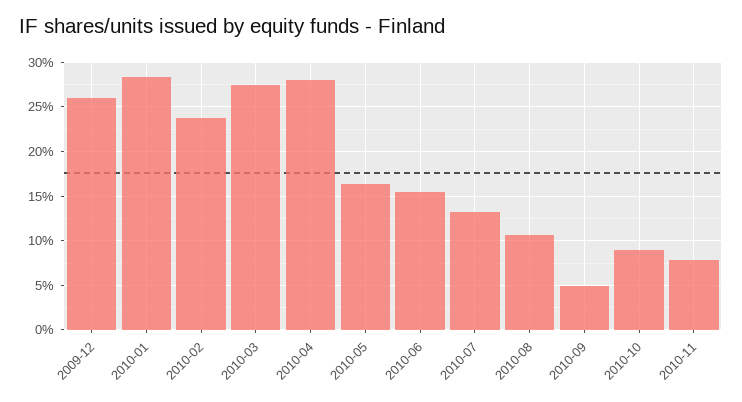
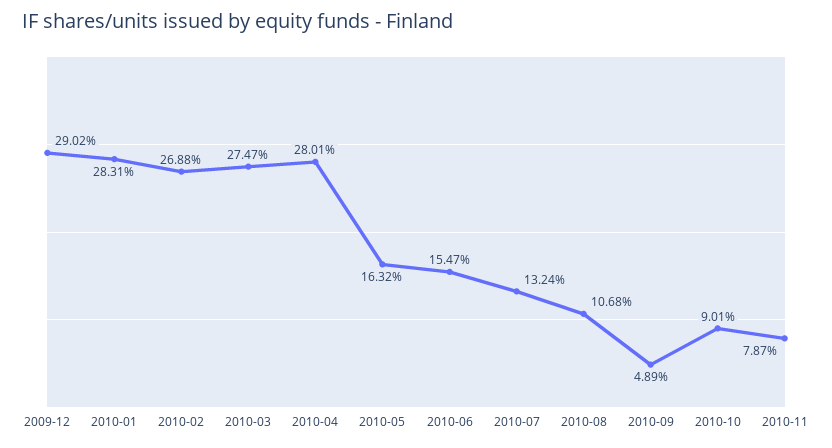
2009-12: 26 -> 29.02
2010-02: 24 -> 26.88

